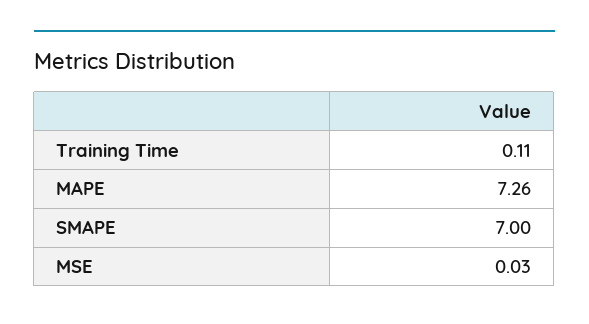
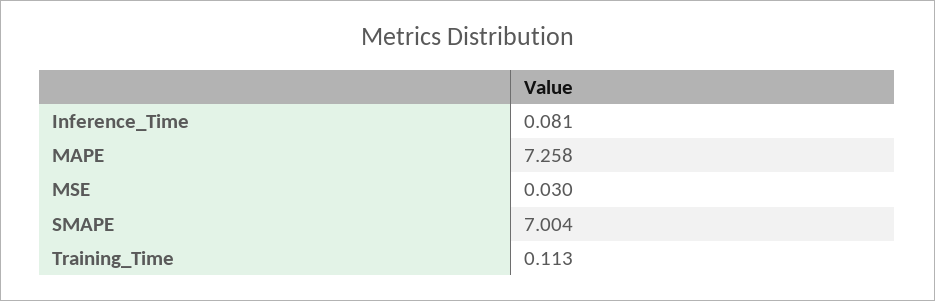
Inference_Time: none -> 0.081

